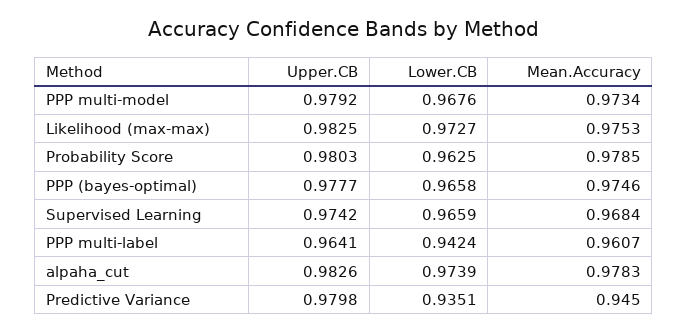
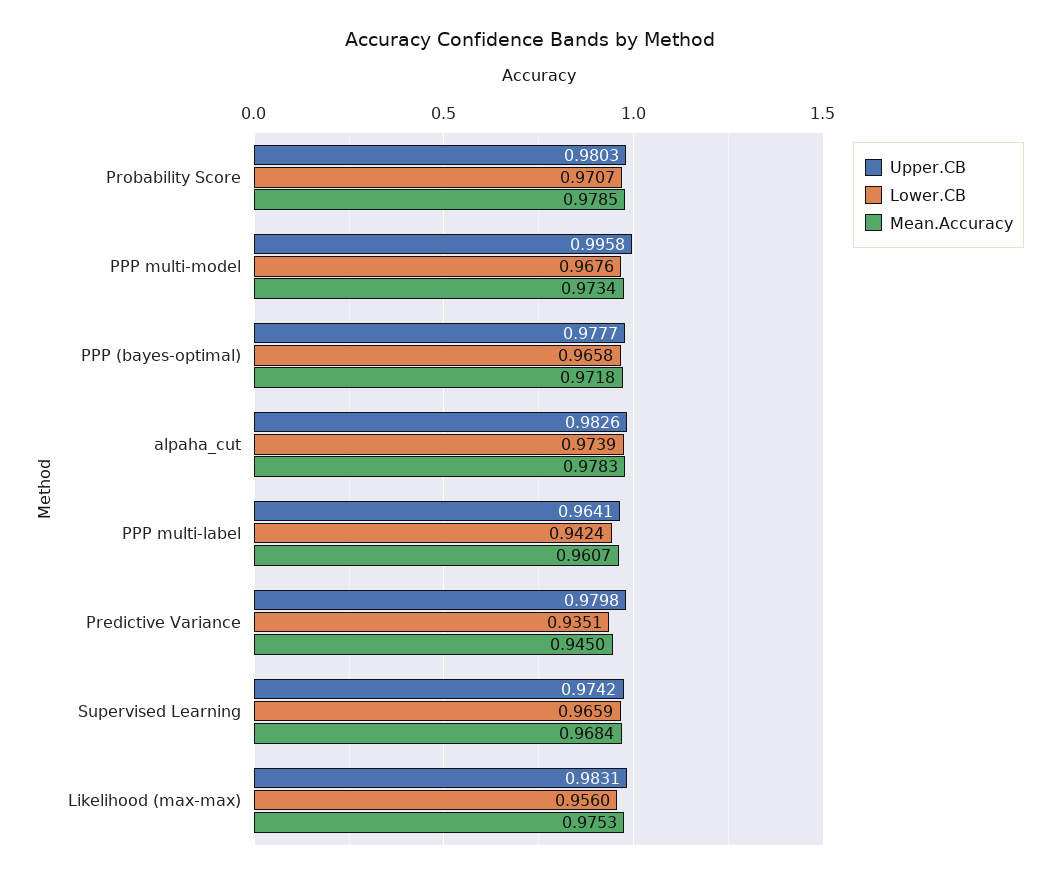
Upper.CB, PPP multi-model: 0.9792 -> 0.9958
Upper.CB, Likelihood (max-max): 0.9825 -> 0.9831
Lower.CB, Likelihood (max-max): 0.9727 -> 0.956
Lower.CB, Probability Score: 0.9625 -> 0.9707
Mean.Accuracy, PPP (bayes-optimal): 0.9746 -> 0.9718

